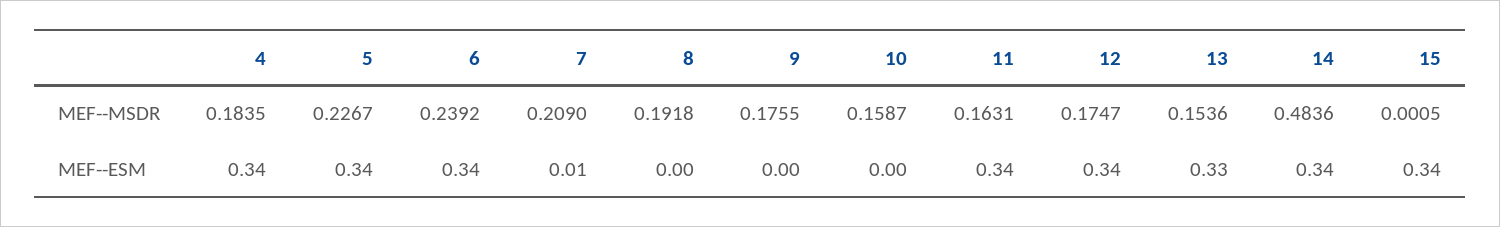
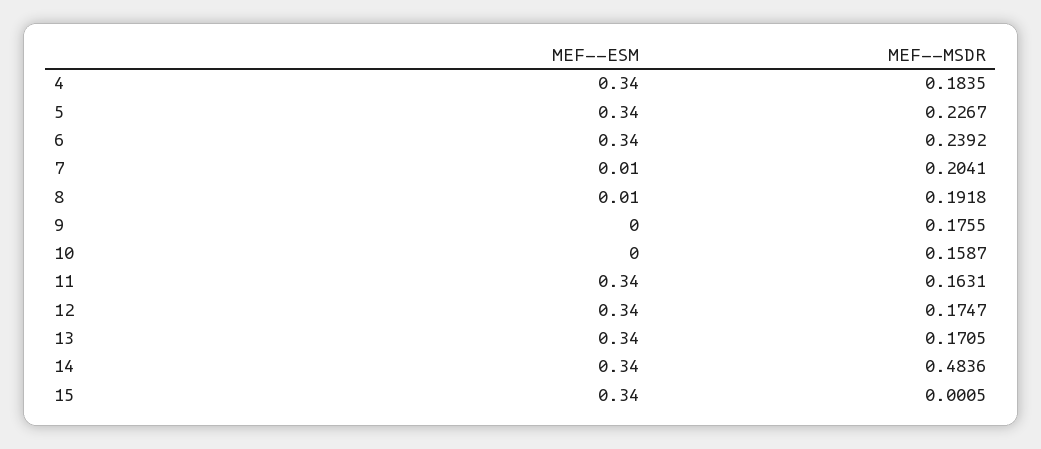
7, MEF--MSDR: 0.209 -> 0.2041
13, MEF--MSDR: 0.1536 -> 0.1705
8, MEF--ESM: 0 -> 0.01
13, MEF--ESM: 0.33 -> 0.34

